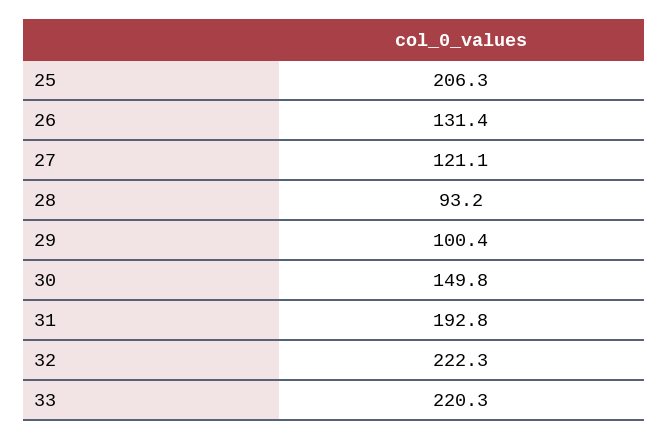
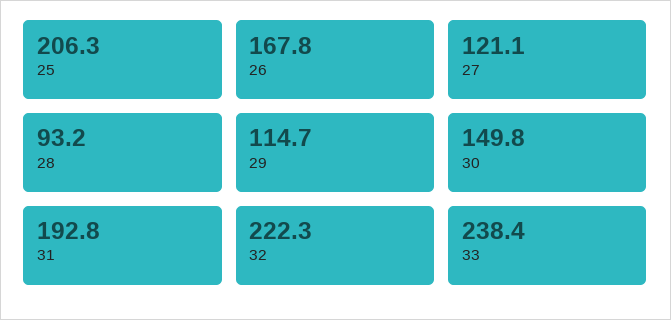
26: 131.4 -> 167.8
29: 100.4 -> 114.7
33: 220.3 -> 238.4

